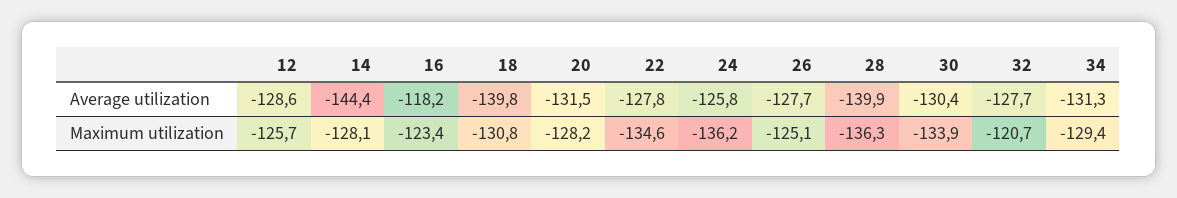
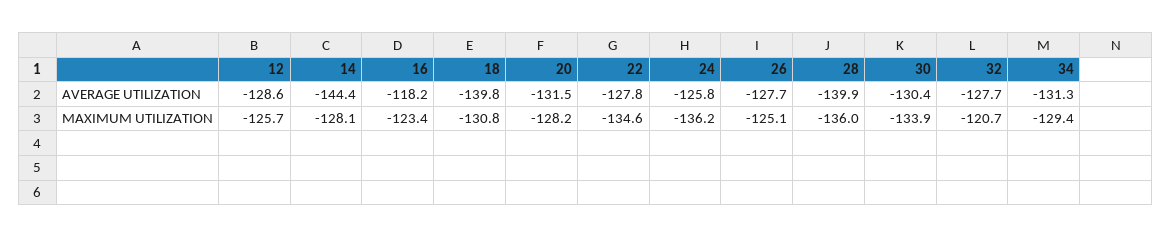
28, Maximum utilization: -136.3 -> -136

